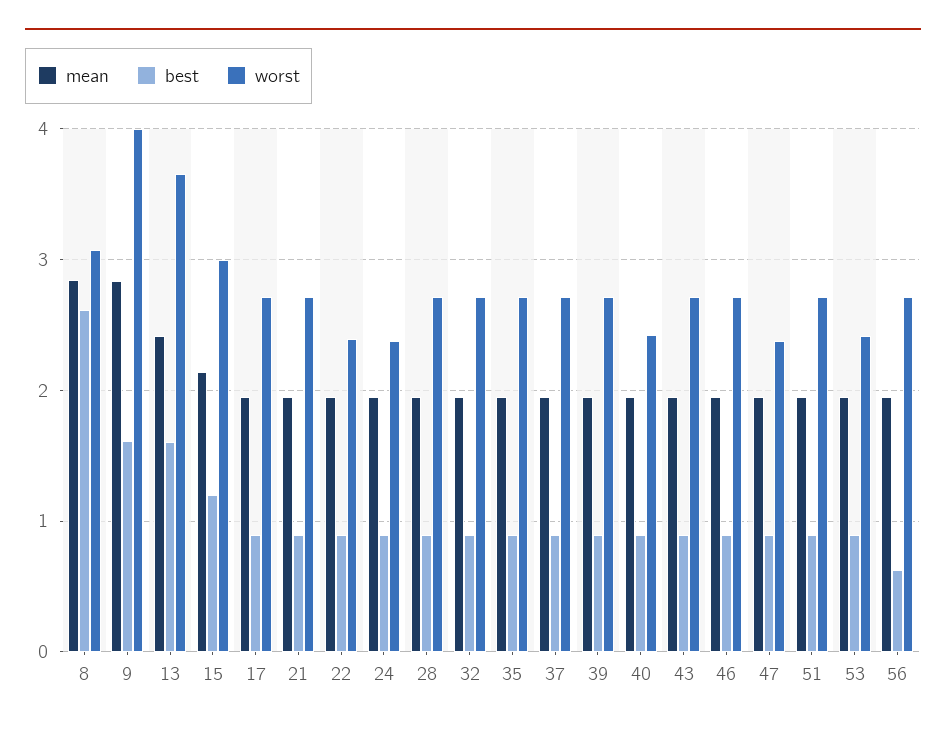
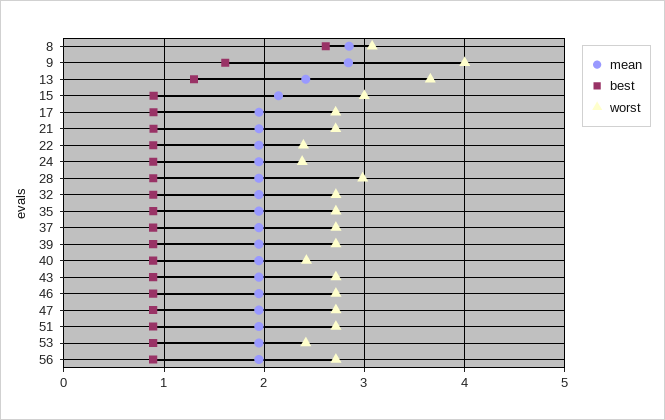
best, 13: 1.6 -> 1.3
best, 15: 1.2 -> 0.9
worst, 28: 2.7 -> 3
worst, 47: 2.4 -> 2.7
best, 56: 0.6 -> 0.9

